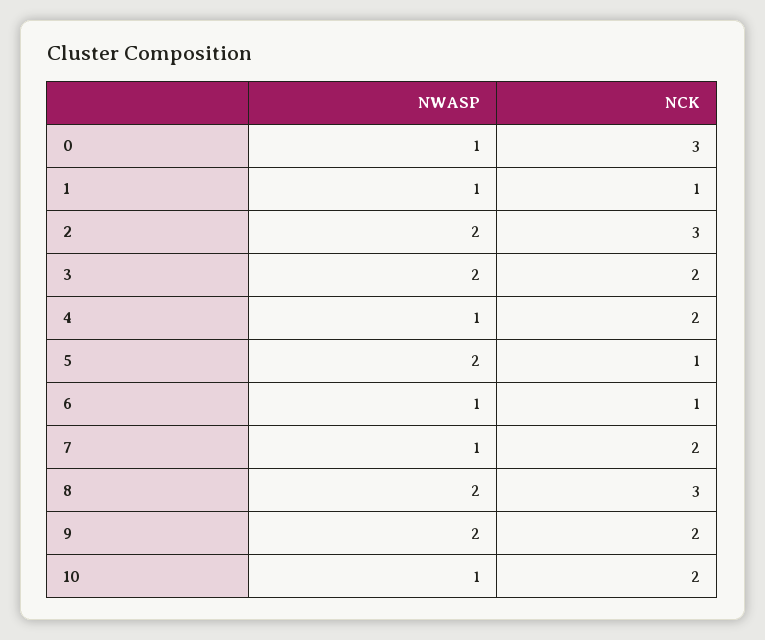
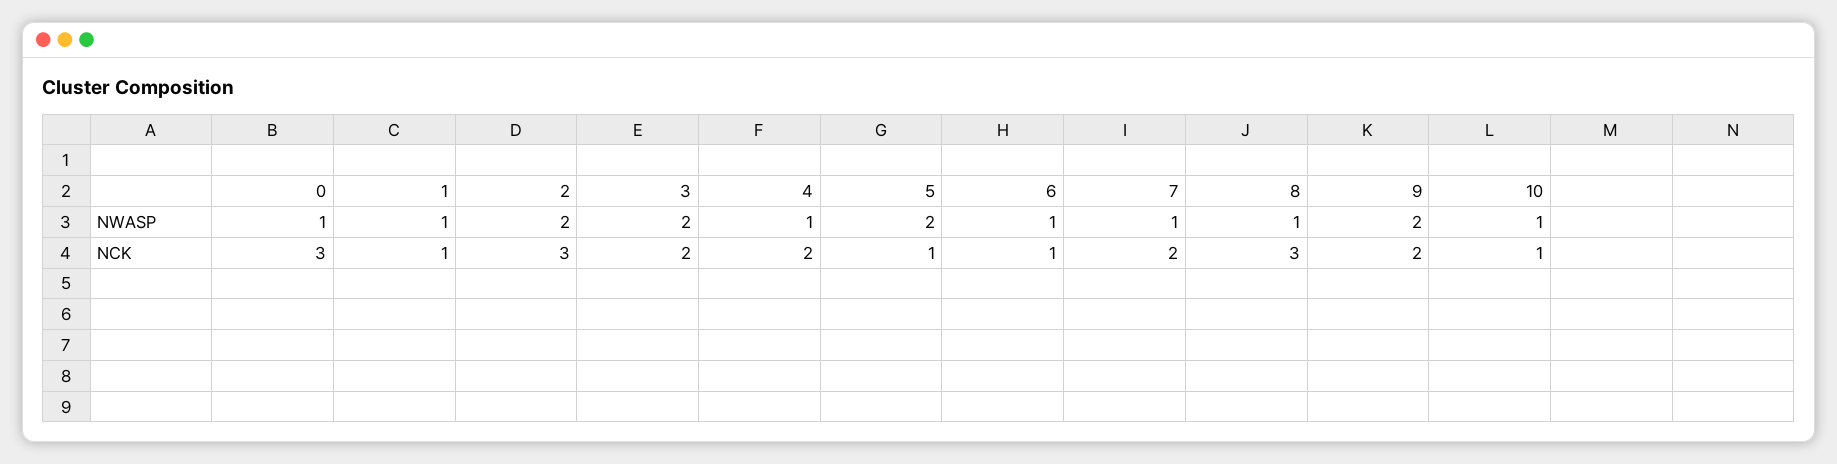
NWASP, 8: 2 -> 1
NCK, 10: 2 -> 1

